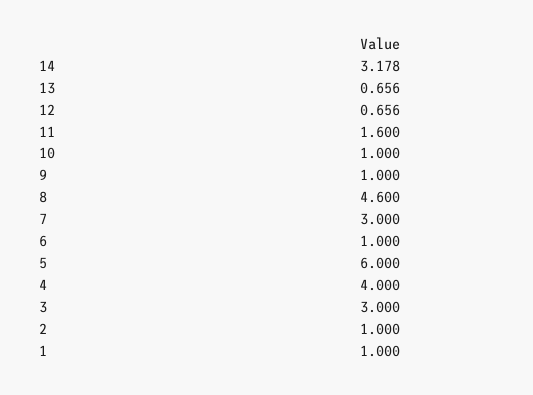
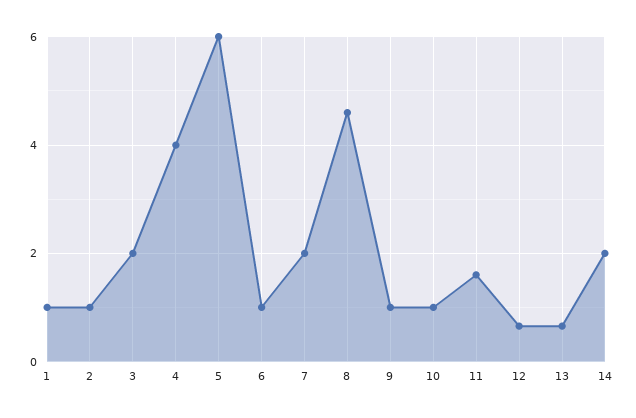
14: 3.178 -> 2
7: 3 -> 2
3: 3 -> 2

